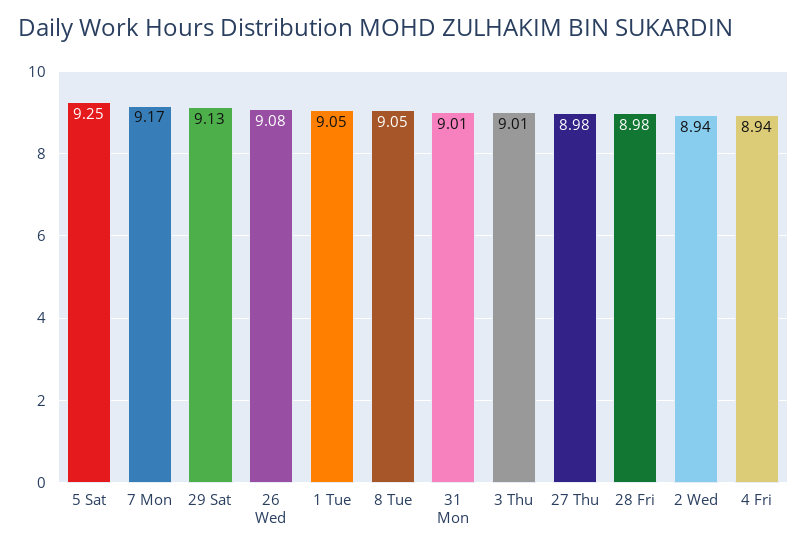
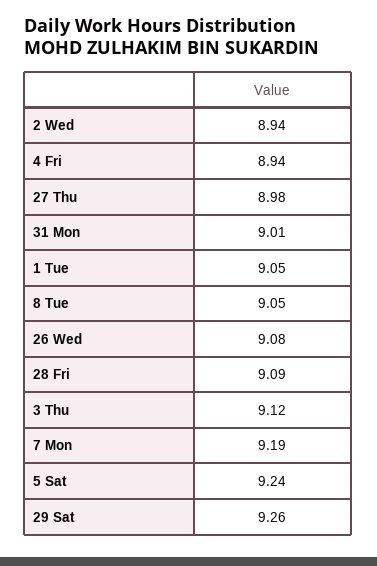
5 Sat: 9.25 -> 9.24
7 Mon: 9.17 -> 9.19
29 Sat: 9.13 -> 9.26
3 Thu: 9.01 -> 9.12
28 Fri: 8.98 -> 9.09

